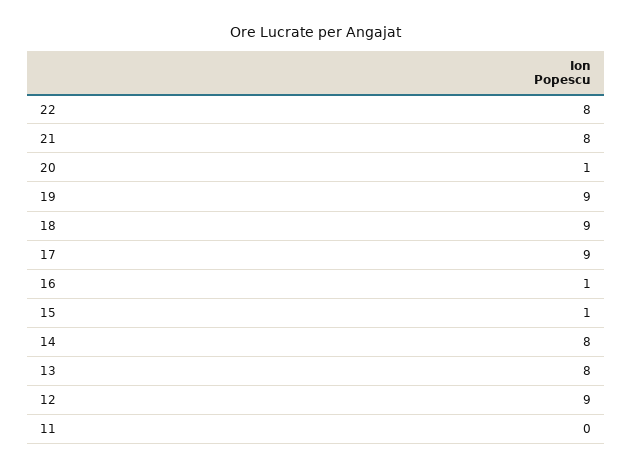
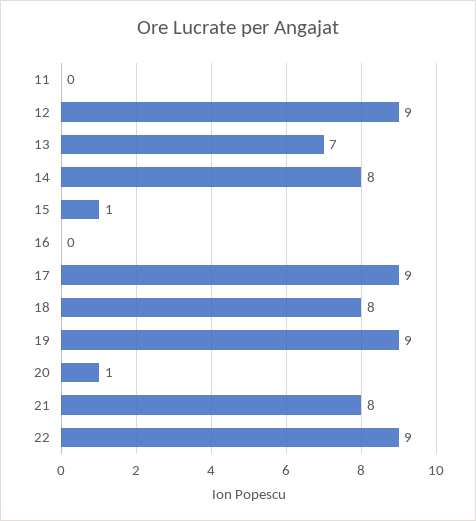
22: 8 -> 9
18: 9 -> 8
16: 1 -> 0
13: 8 -> 7

